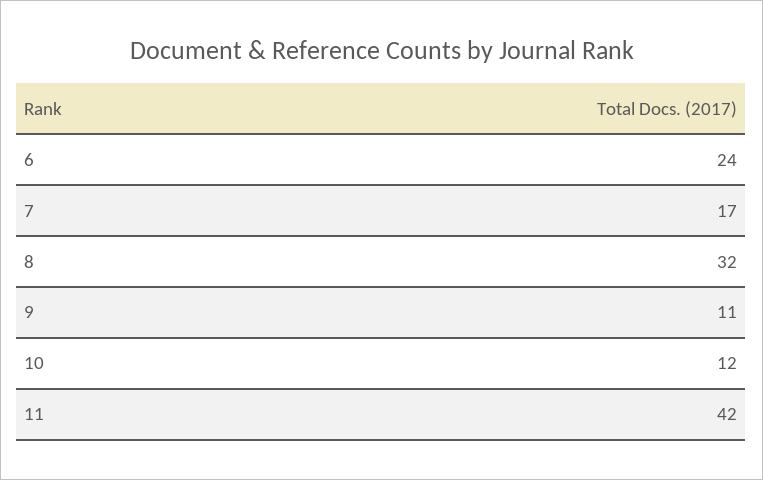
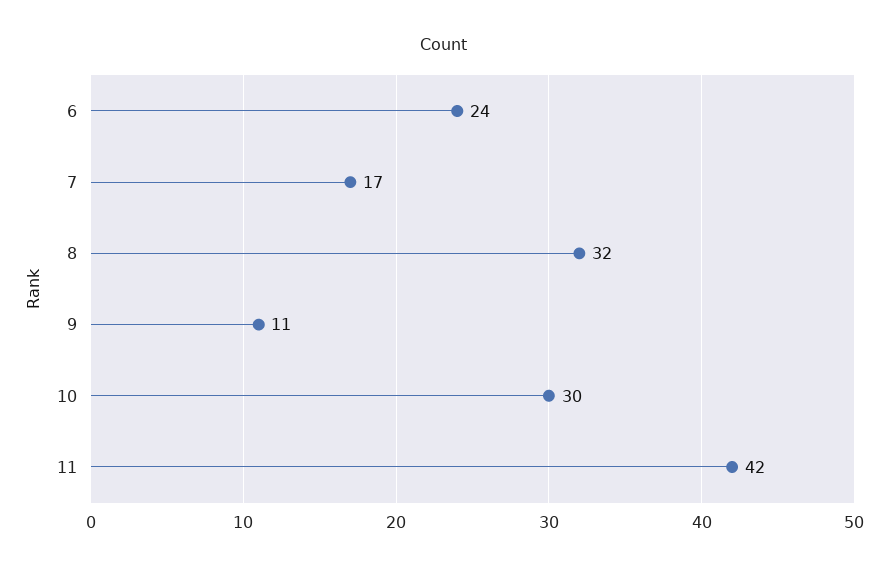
10: 12 -> 30

